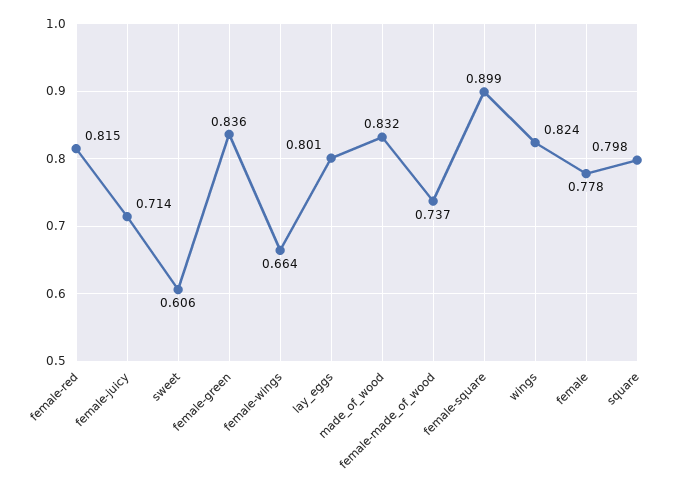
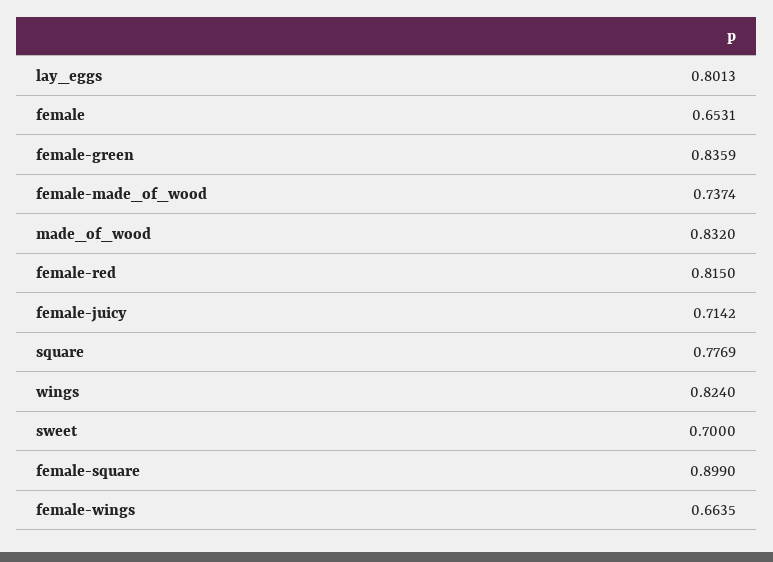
sweet: 0.606 -> 0.7
female: 0.778 -> 0.6531
square: 0.798 -> 0.7769

